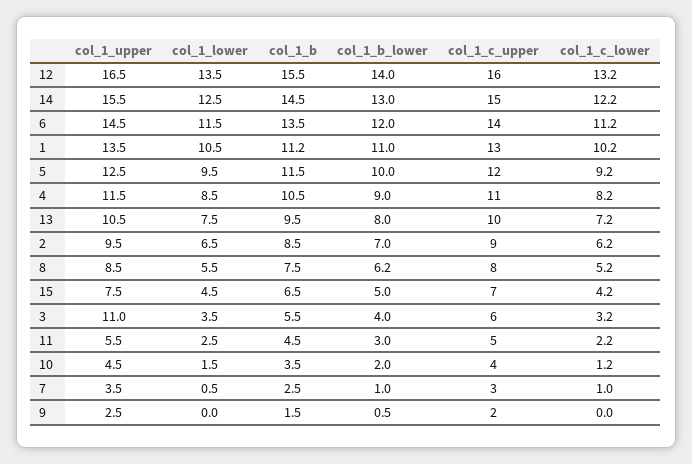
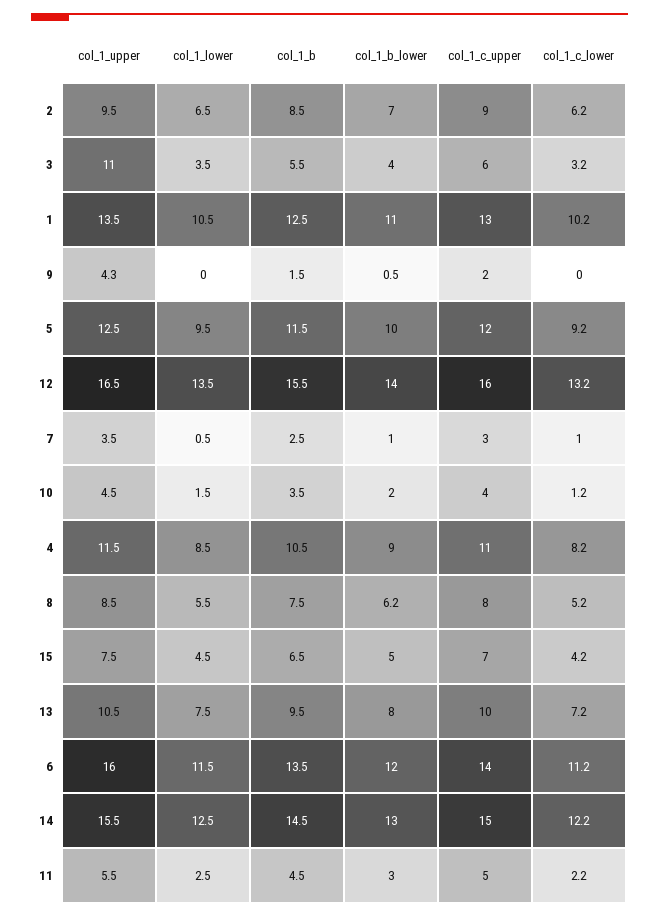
col_1_upper, 6: 14.5 -> 16
col_1_b, 1: 11.2 -> 12.5
col_1_upper, 9: 2.5 -> 4.3

